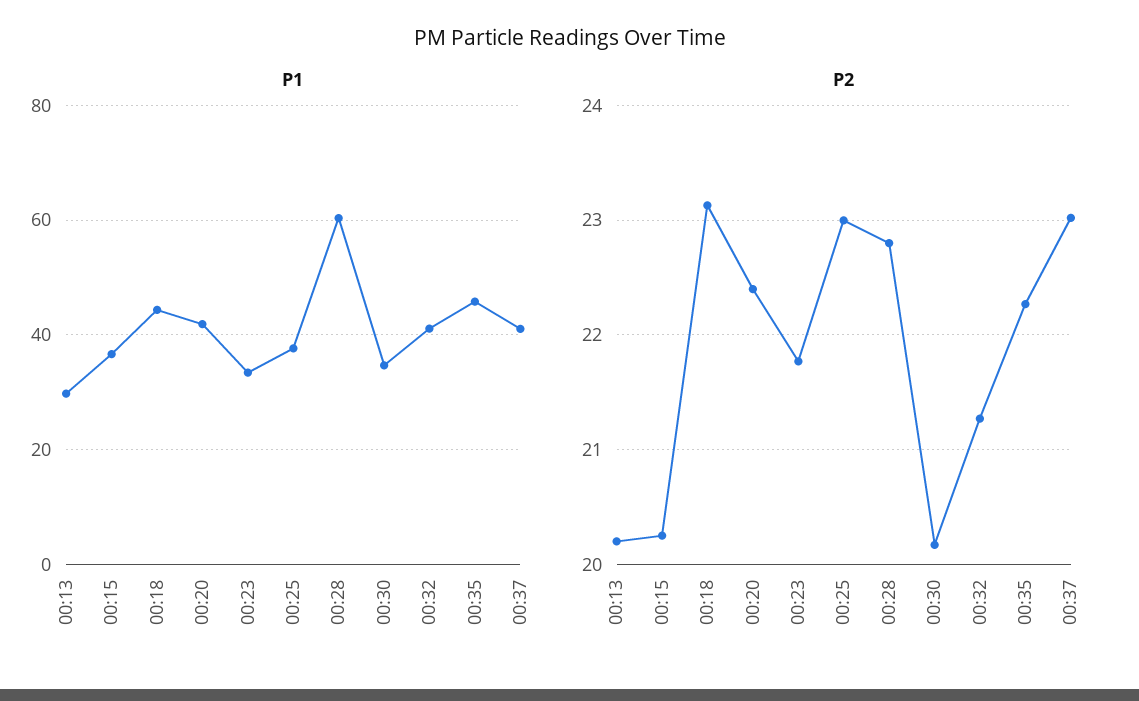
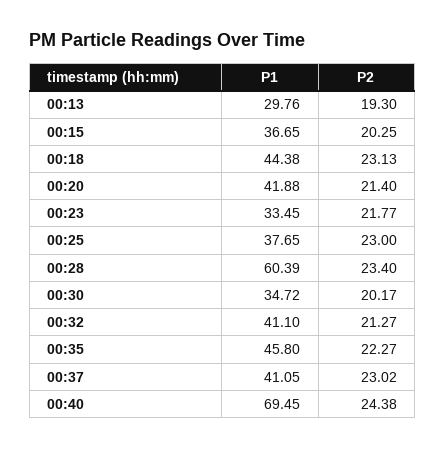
P2, 00:13: 20.2 -> 19.3
P2, 00:20: 22.4 -> 21.4
P2, 00:28: 22.8 -> 23.4
P1, 00:40: none -> 69.45
P2, 00:40: none -> 24.38

